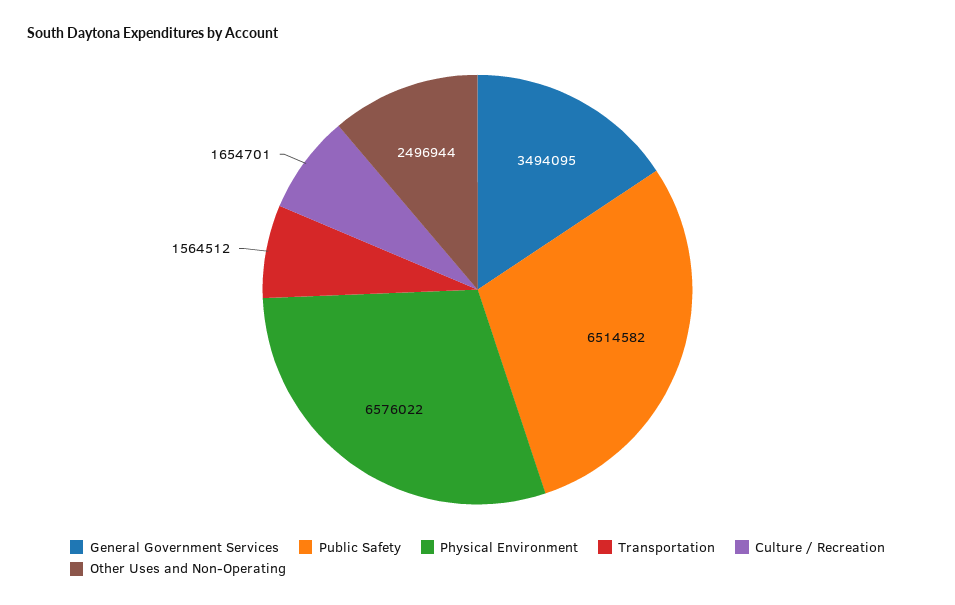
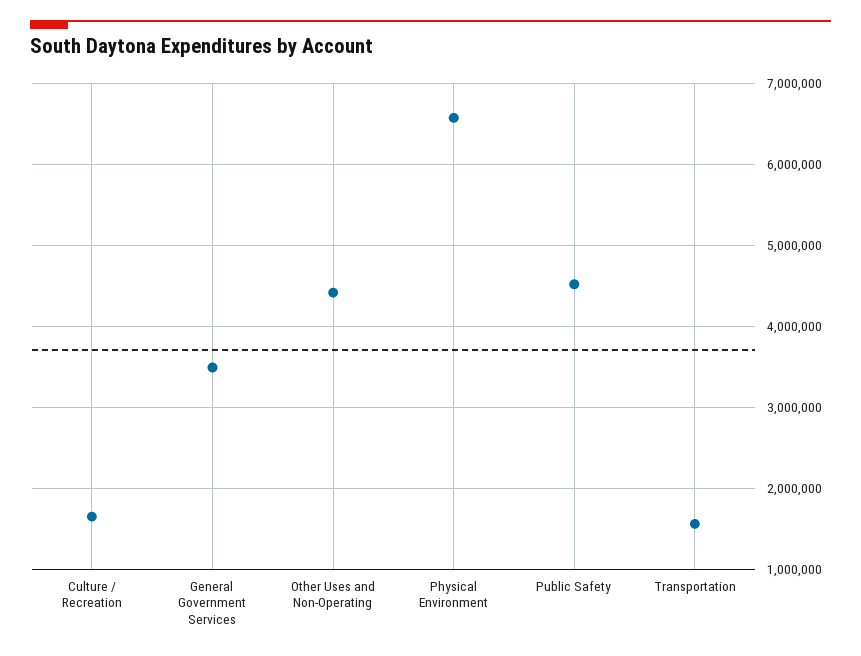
Public Safety: 6514582 -> 4500000
Other Uses and Non-Operating: 2496944 -> 4400000

